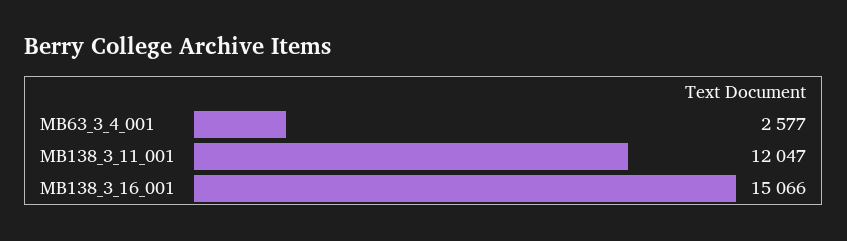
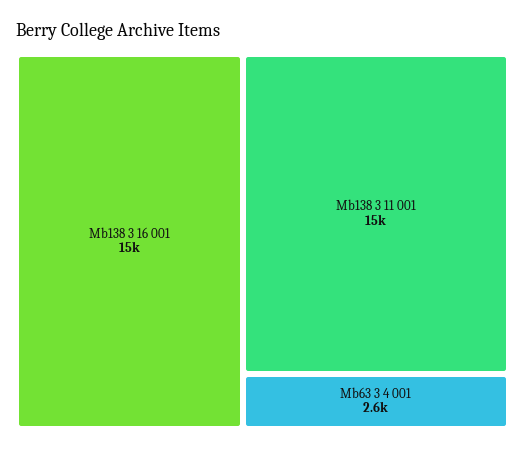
MB138_3_11_001: 12047 -> 15000

